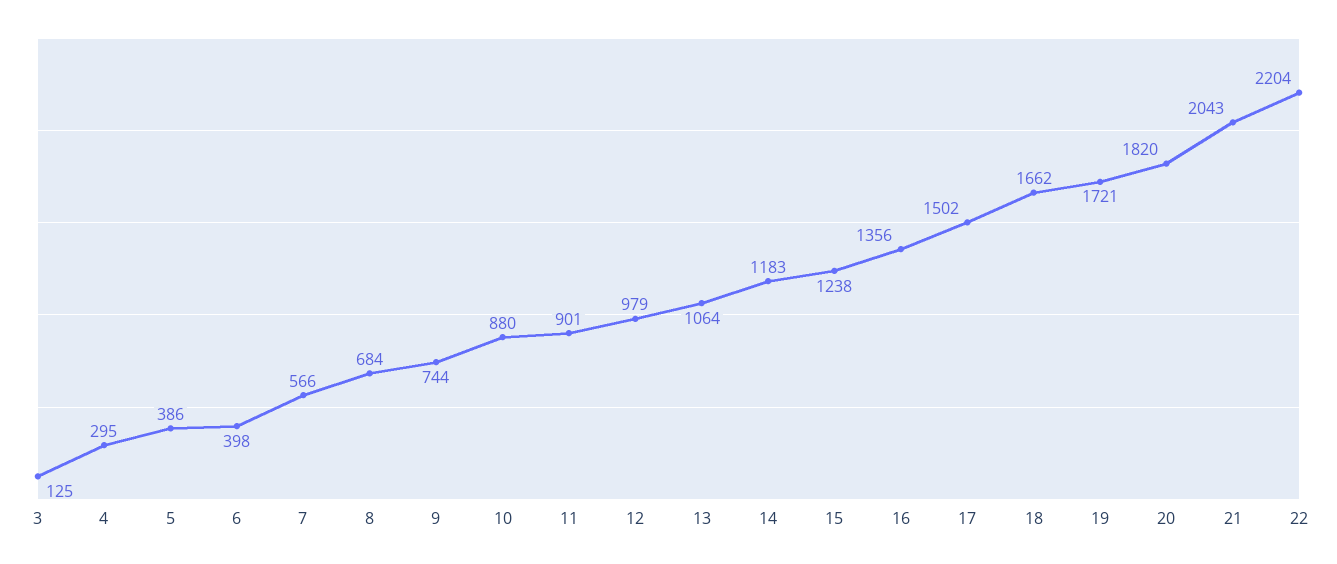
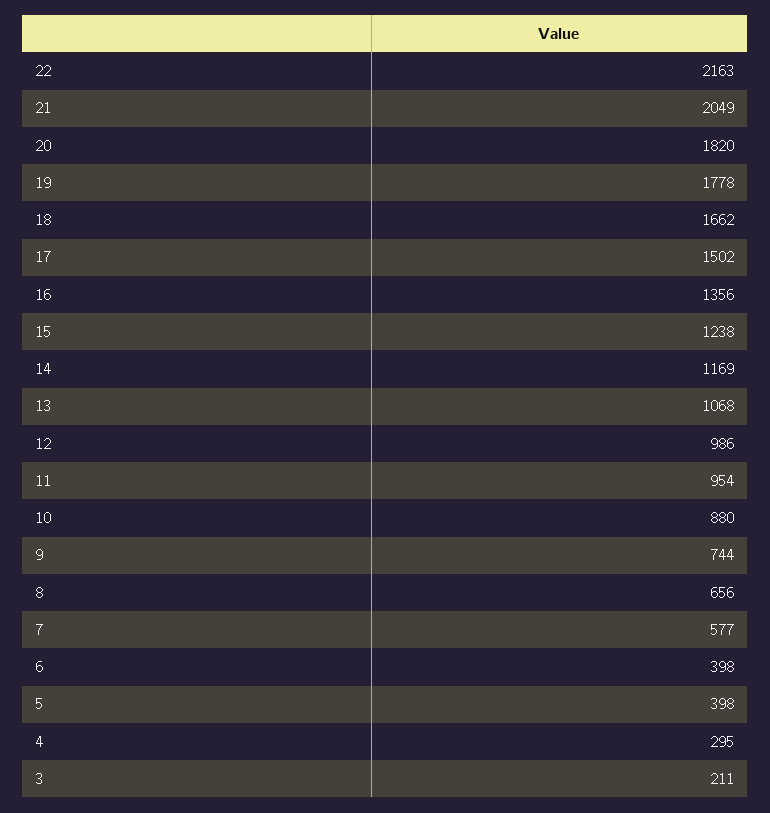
3: 125 -> 211
5: 386 -> 398
7: 566 -> 577
8: 684 -> 656
11: 901 -> 954
12: 979 -> 986
13: 1064 -> 1068
14: 1183 -> 1169
19: 1721 -> 1778
21: 2043 -> 2049
22: 2204 -> 2163

